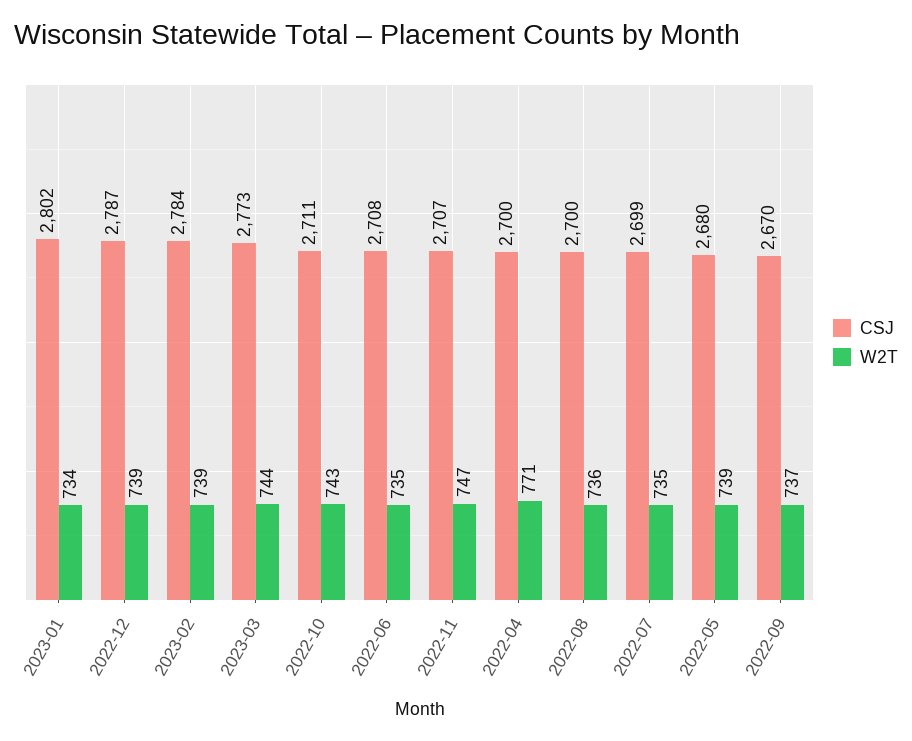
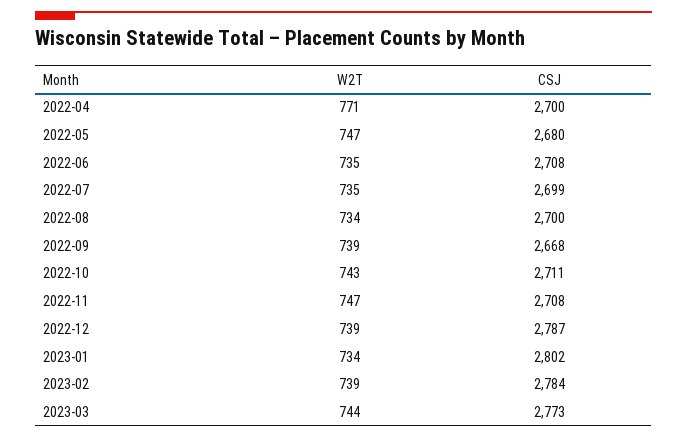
CSJ, 2022-11: 2707 -> 2708
W2T, 2022-08: 736 -> 734
W2T, 2022-05: 739 -> 747
CSJ, 2022-09: 2670 -> 2668
W2T, 2022-09: 737 -> 739

